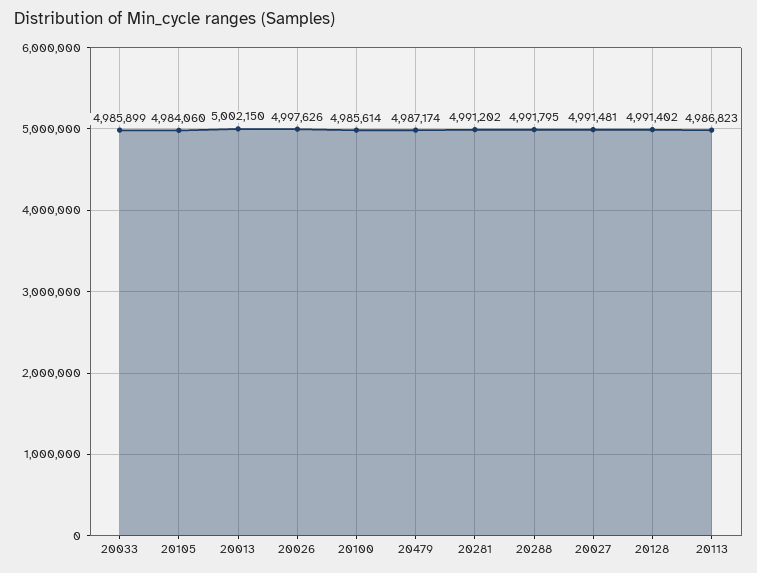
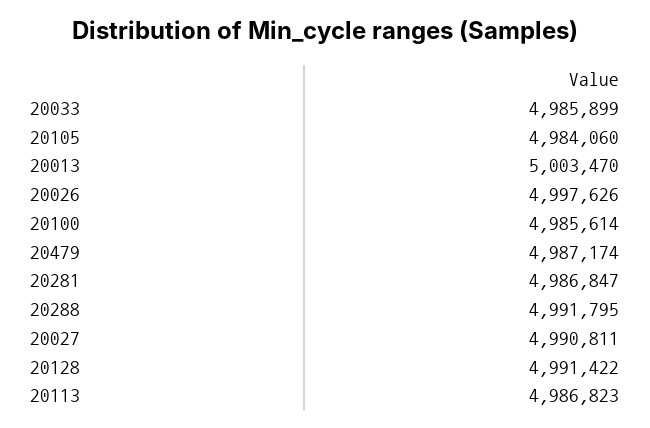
20013: 5002150 -> 5003470
20281: 4991202 -> 4986847
20027: 4991481 -> 4990811
20128: 4991402 -> 4991422

